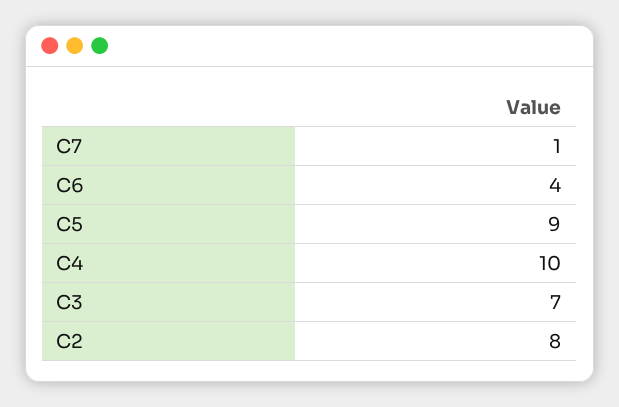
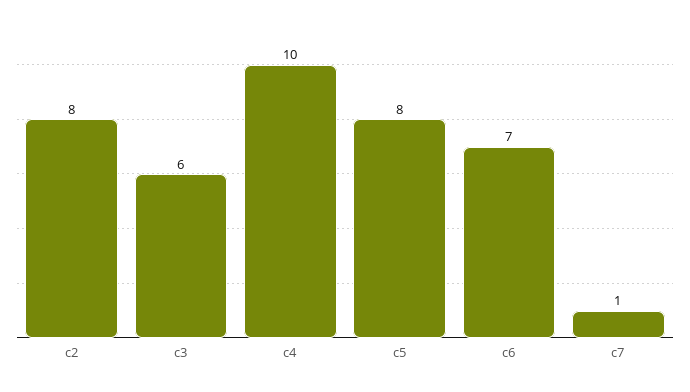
C6: 4 -> 7
C5: 9 -> 8
C3: 7 -> 6

